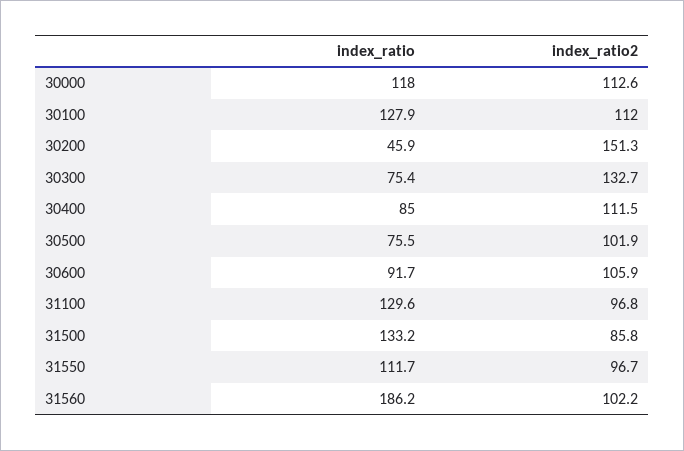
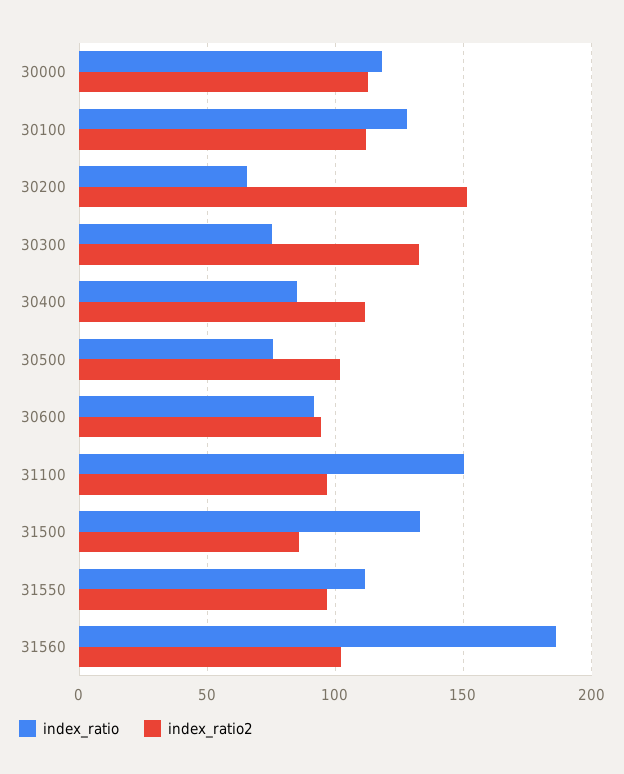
index_ratio, 30200: 45.9 -> 65
index_ratio2, 30600: 105.9 -> 95
index_ratio, 31100: 129.6 -> 150

